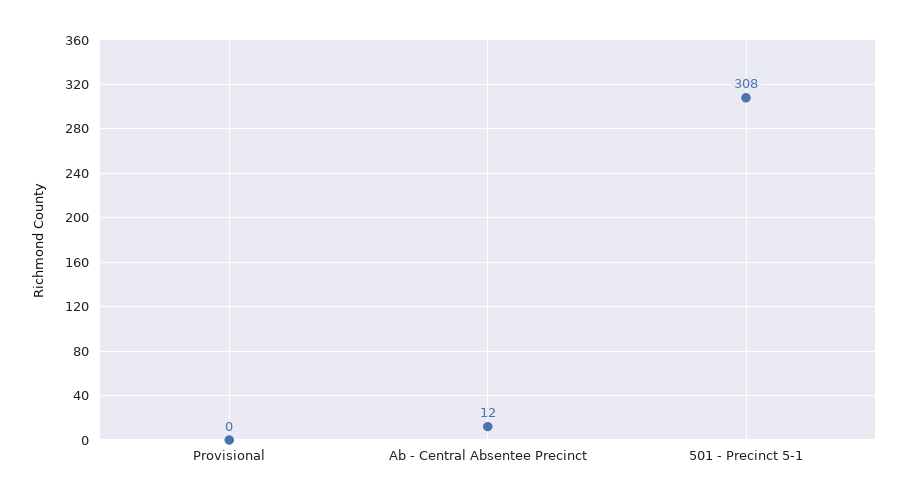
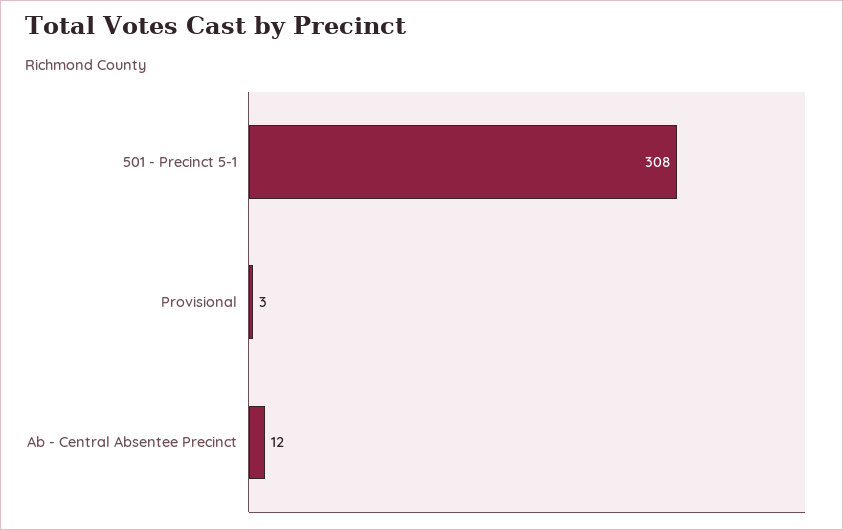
Provisional: 0 -> 3

